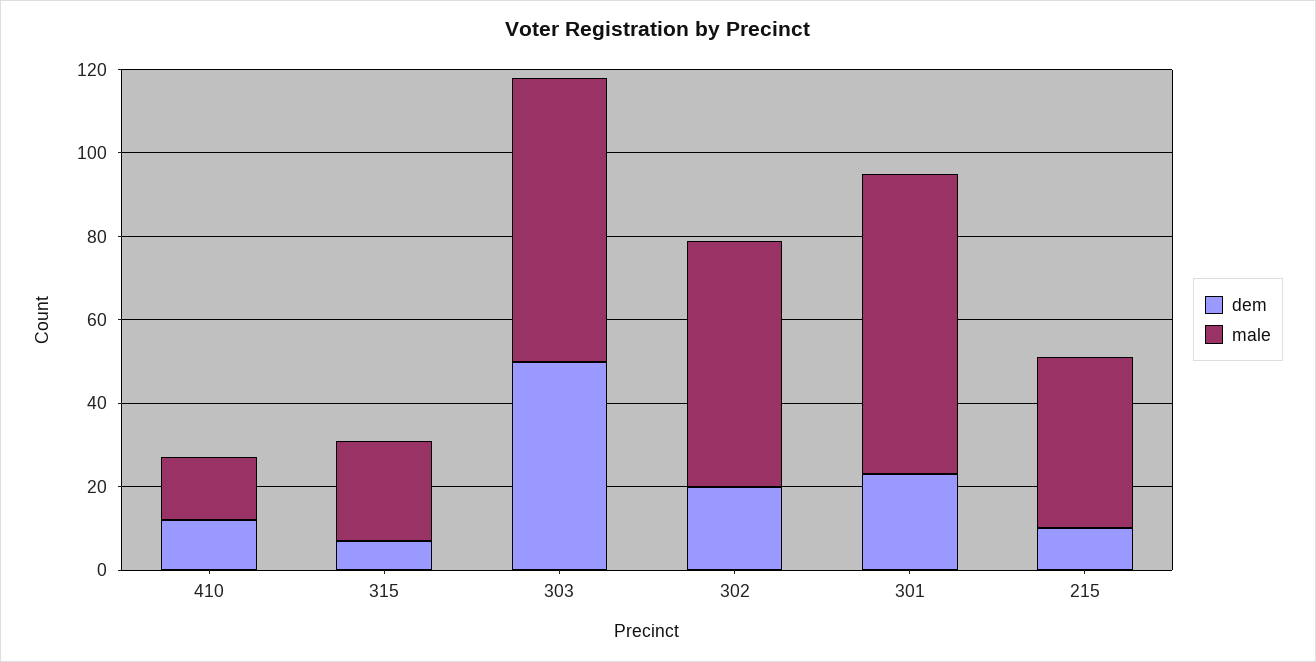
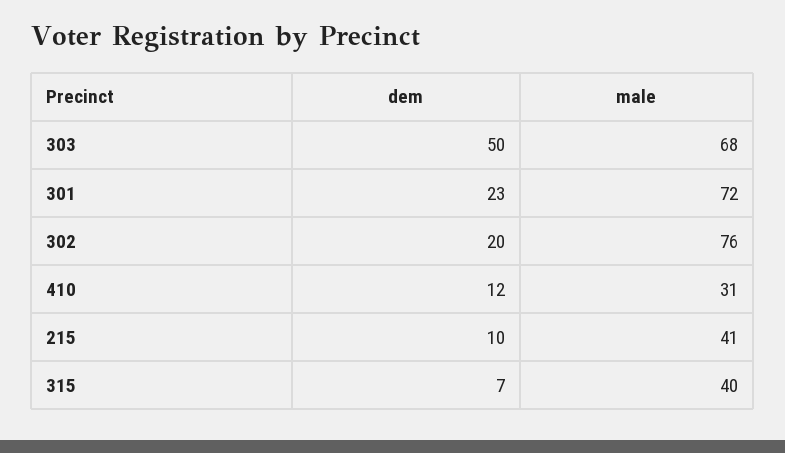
male, 410: 15 -> 31
male, 315: 25 -> 40
male, 302: 60 -> 76

